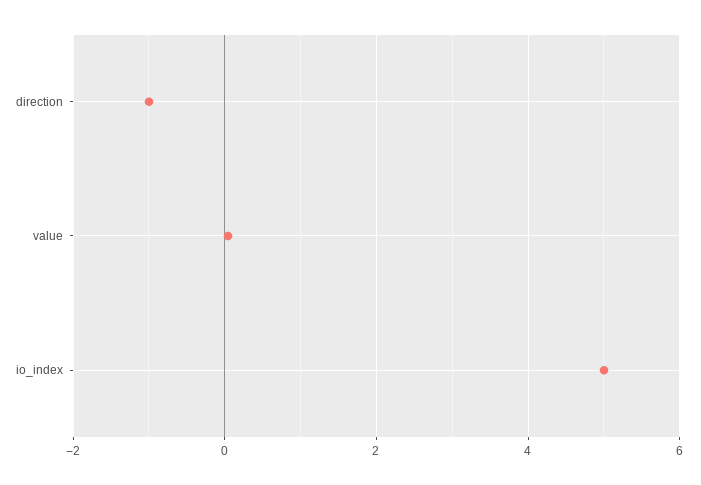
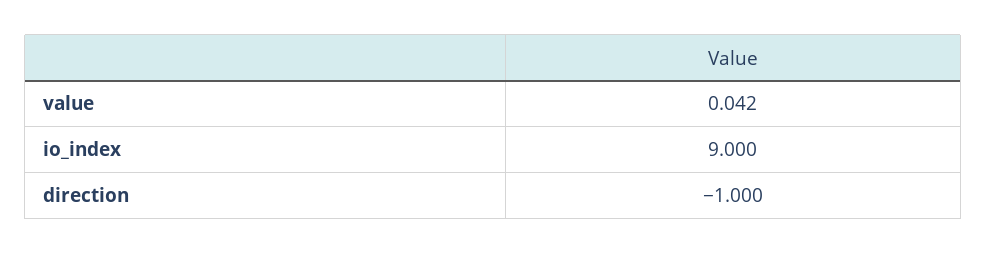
io_index: 5 -> 9

